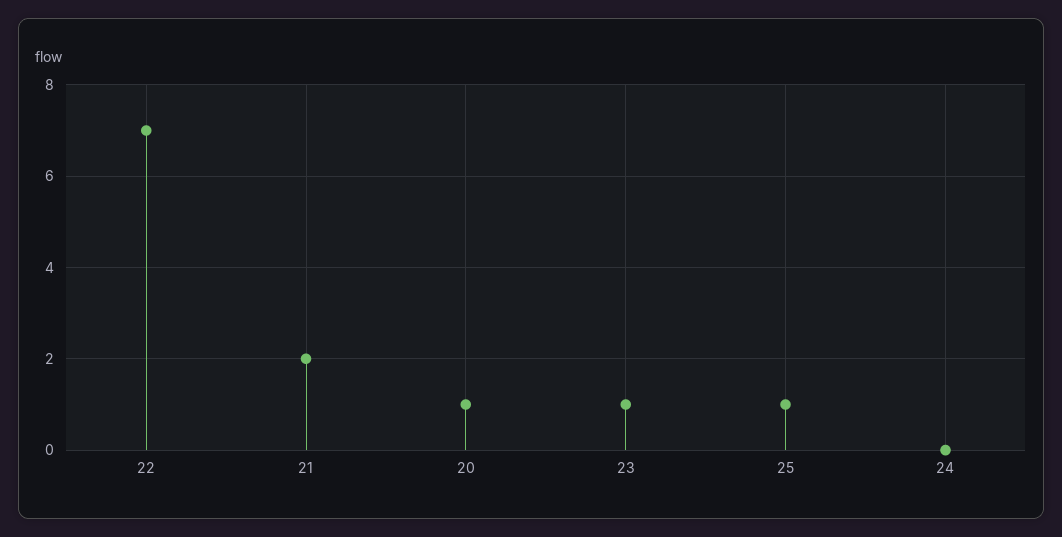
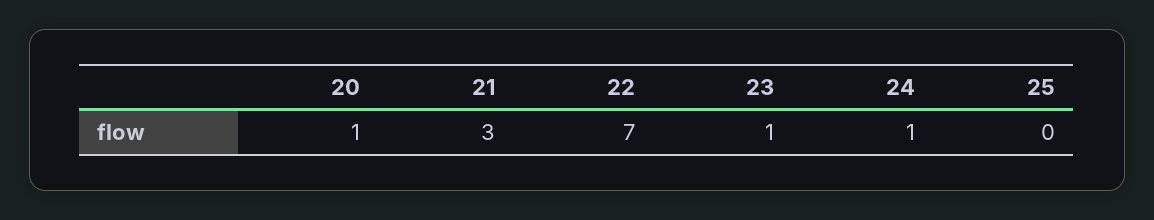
21: 2 -> 3
25: 1 -> 0
24: 0 -> 1

